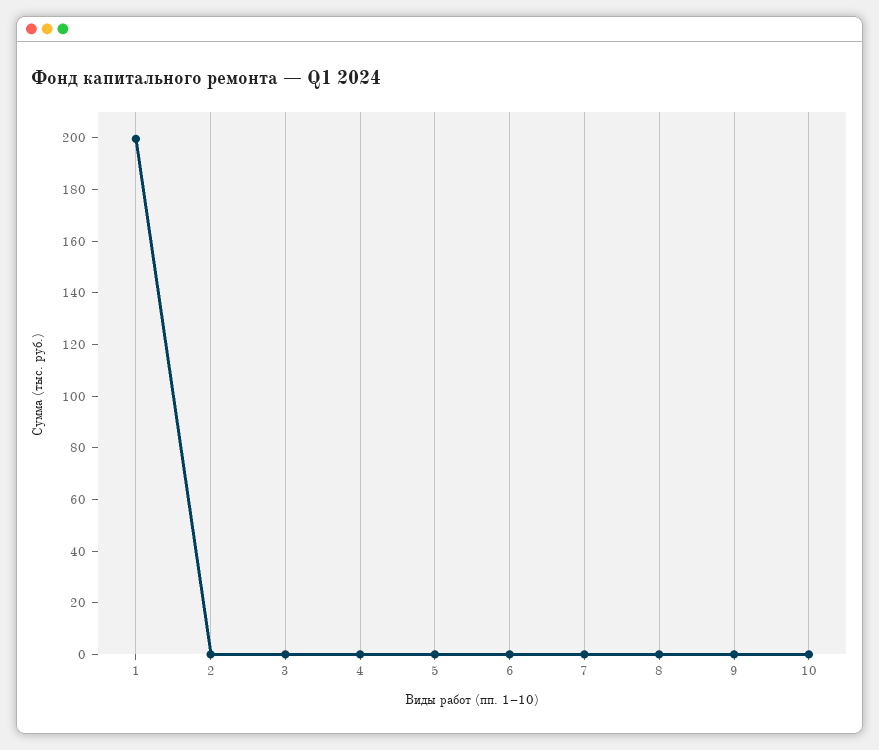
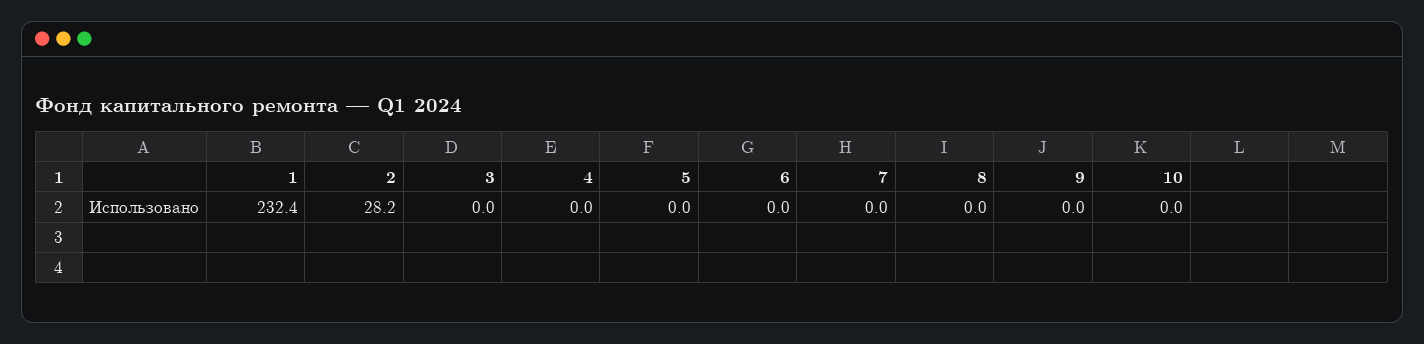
1: 200 -> 232.4
2: 0 -> 28.2

